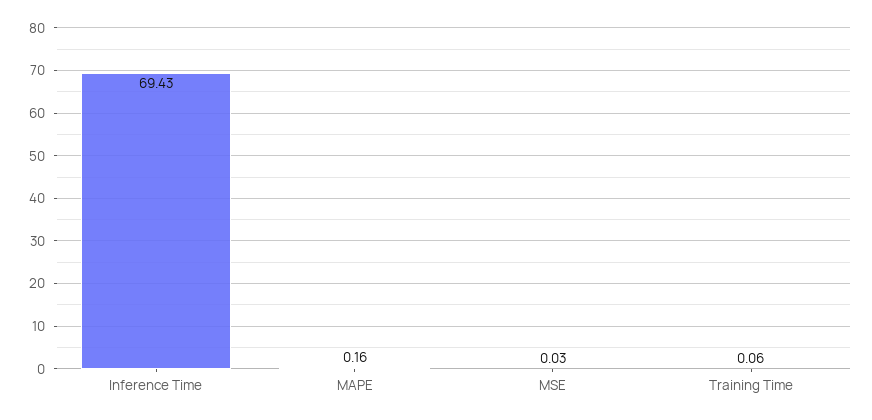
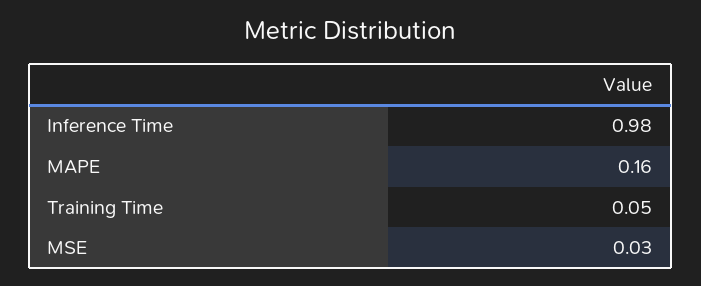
Inference Time: 69.43 -> 0.98
Training Time: 0.06 -> 0.05

